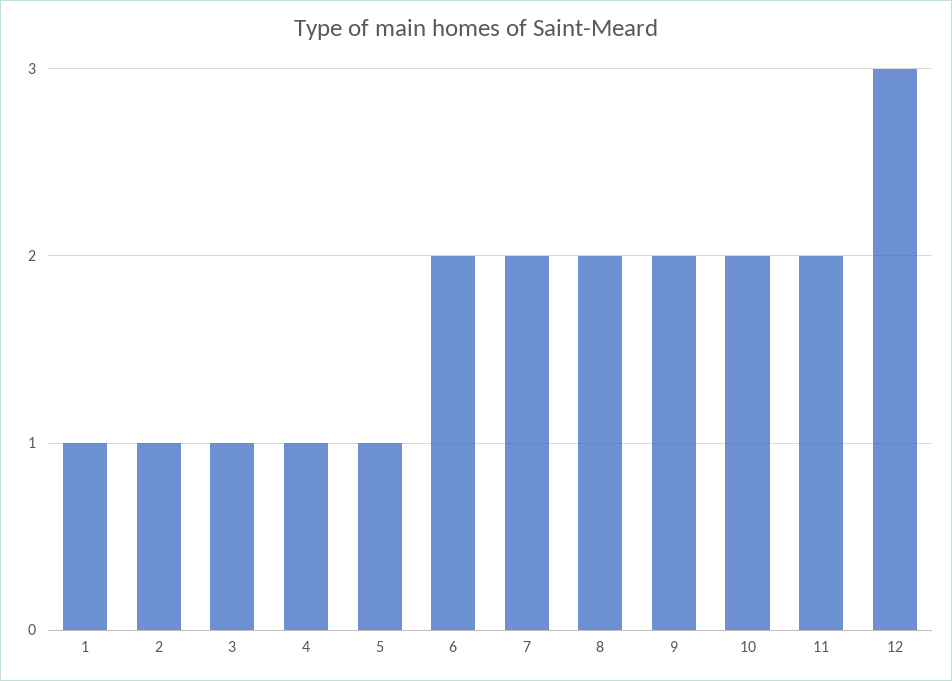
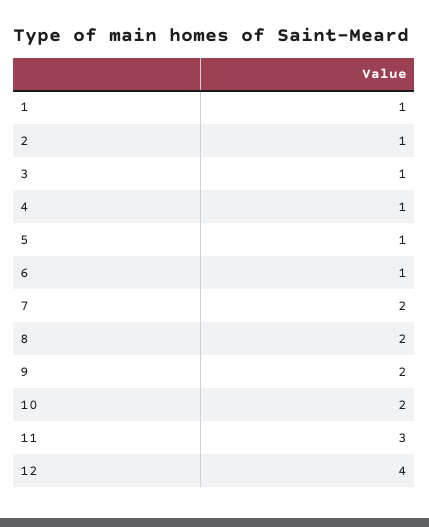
6: 2 -> 1
11: 2 -> 3
12: 3 -> 4

